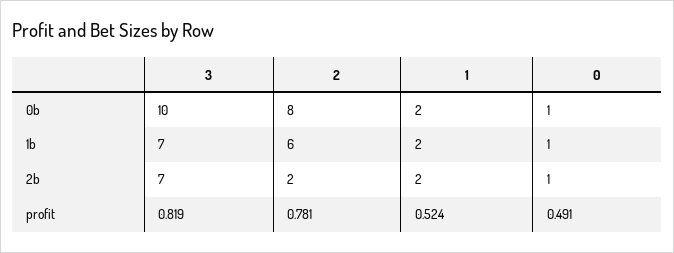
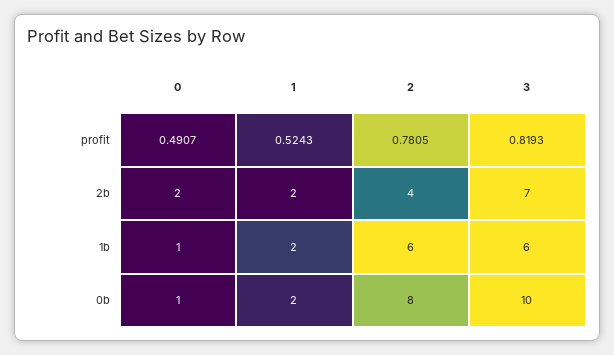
3, 1b: 7 -> 6
2, 2b: 2 -> 4
0, 2b: 1 -> 2

